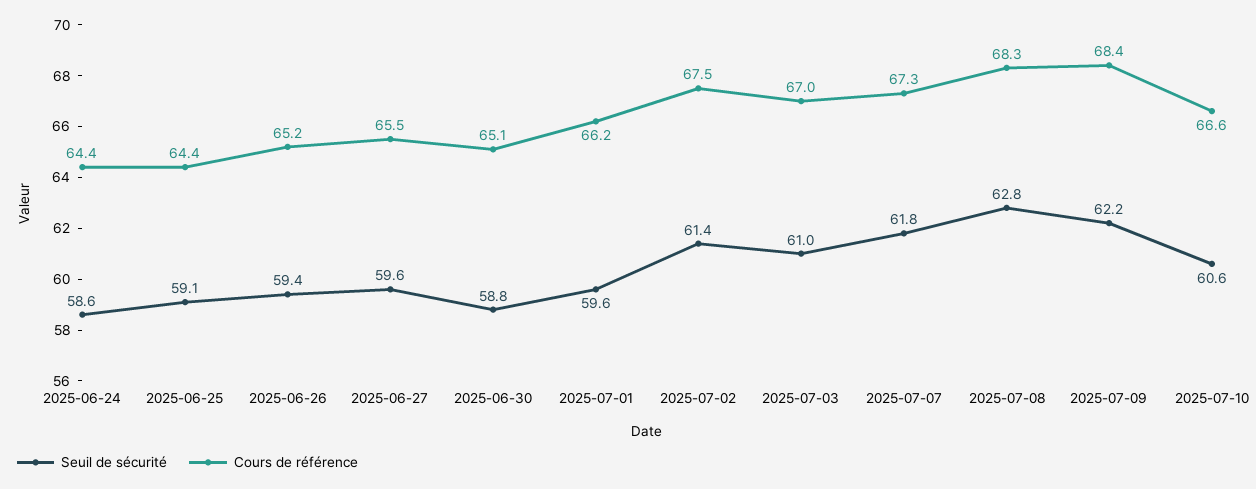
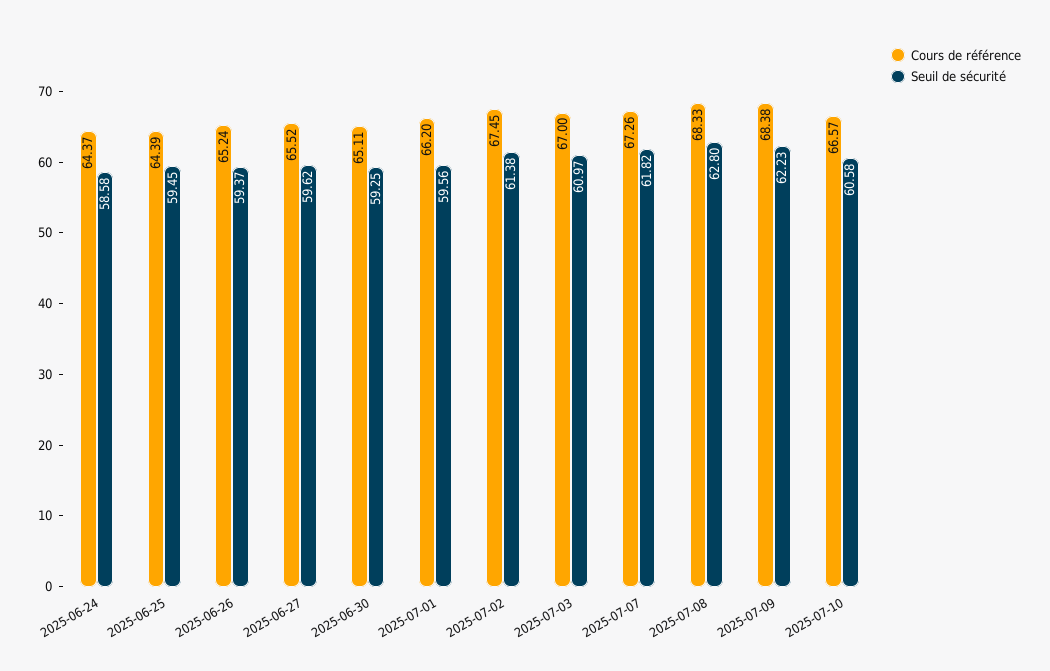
Seuil de sécurité, 2025-06-25: 59.1 -> 59.45
Seuil de sécurité, 2025-06-30: 58.8 -> 59.25

